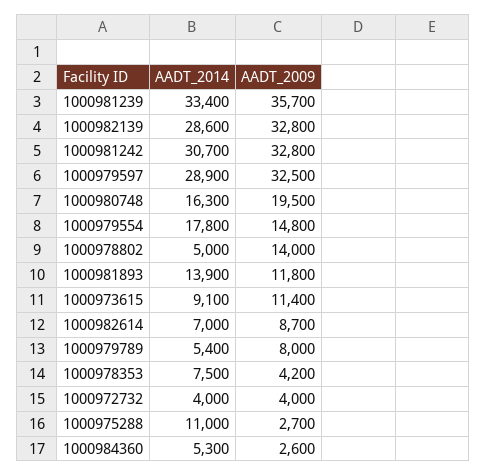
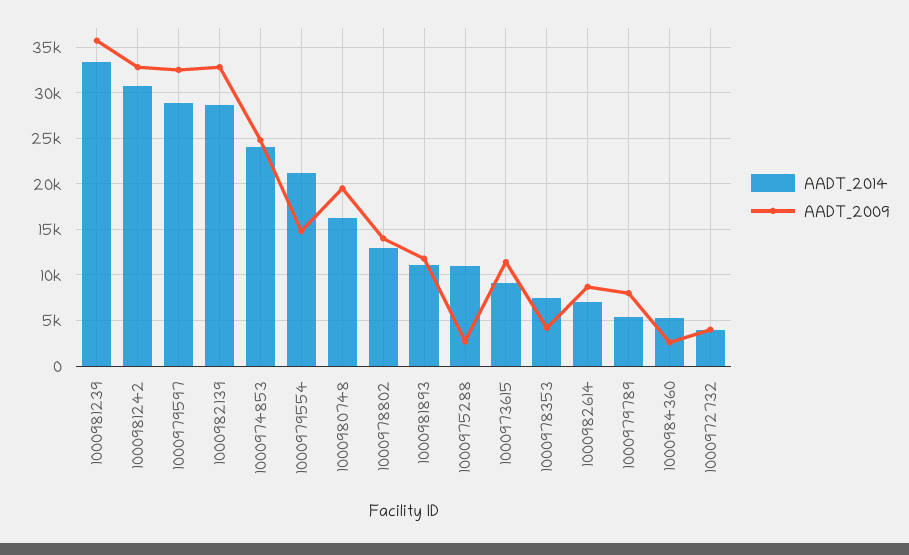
AADT_2014, 1000979554: 17800 -> 21000
AADT_2014, 1000978802: 5000 -> 13000
AADT_2014, 1000981893: 13900 -> 11000
AADT_2014, 1000974853: none -> 24000
AADT_2009, 1000974853: none -> 25000

